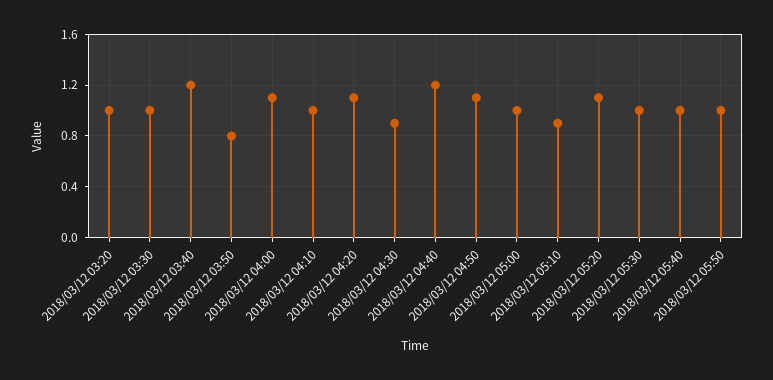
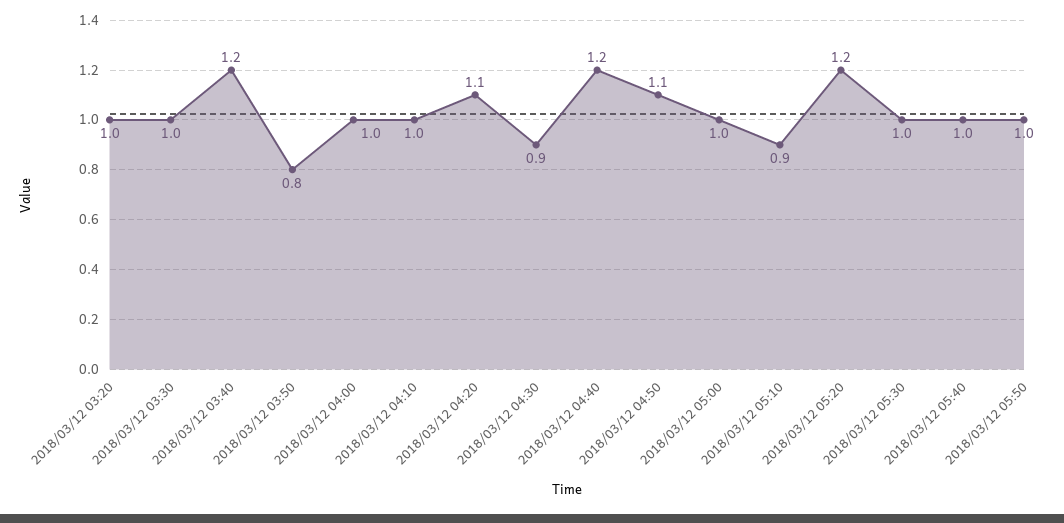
2018/03/12 04:00: 1.1 -> 1
2018/03/12 05:20: 1.1 -> 1.2

